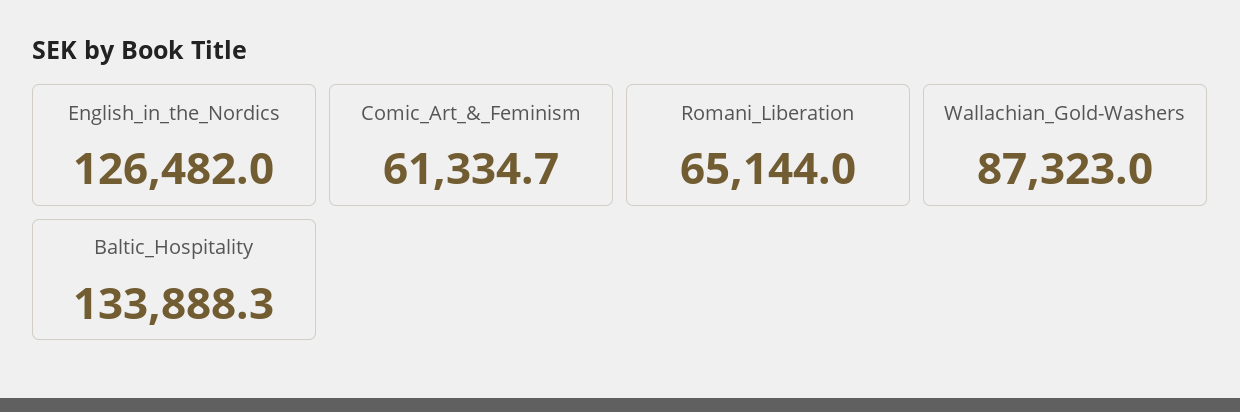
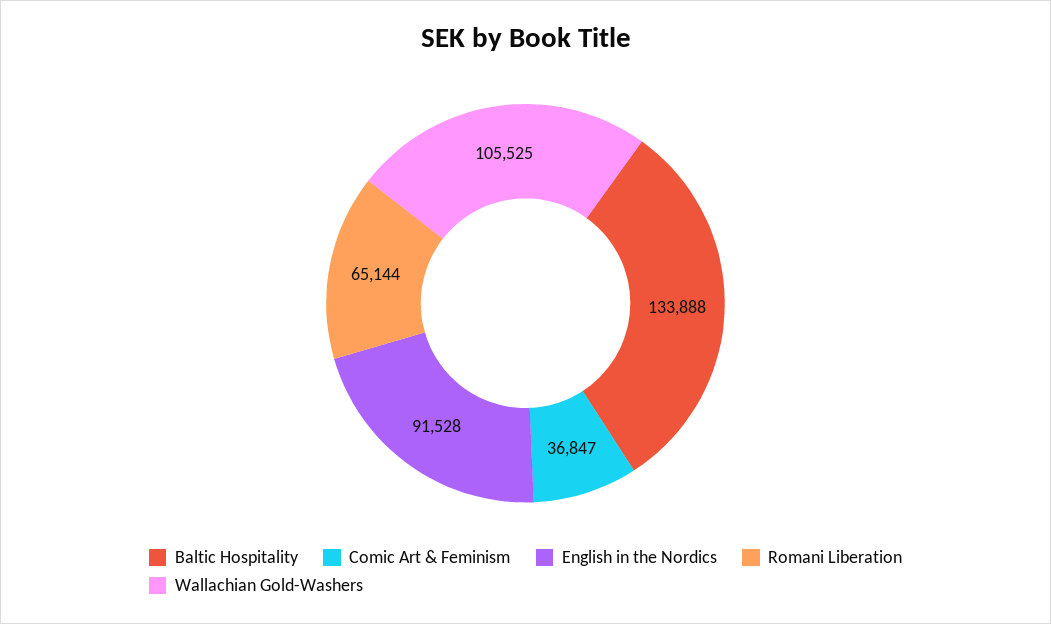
English_in_the_Nordics: 126482 -> 91528
Comic_Art_&_Feminism: 61334.7 -> 36847
Wallachian_Gold-Washers: 87323 -> 105525

